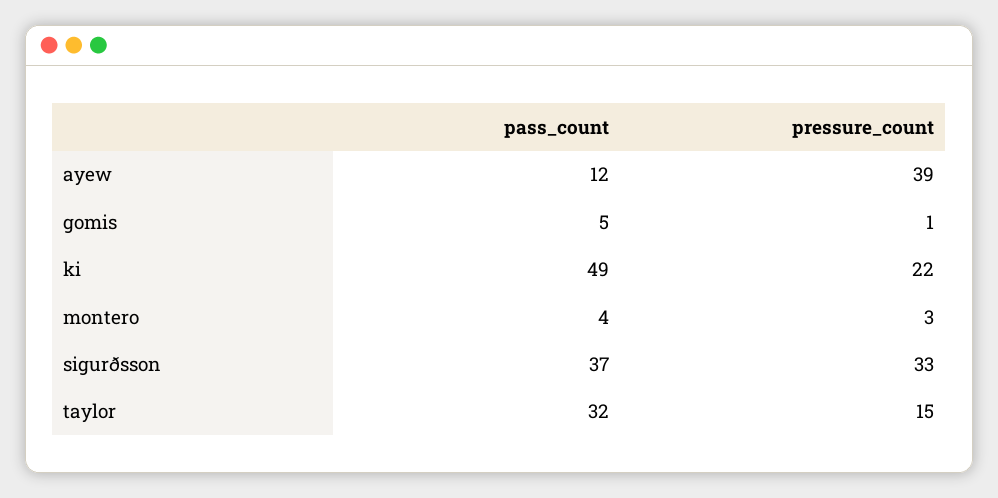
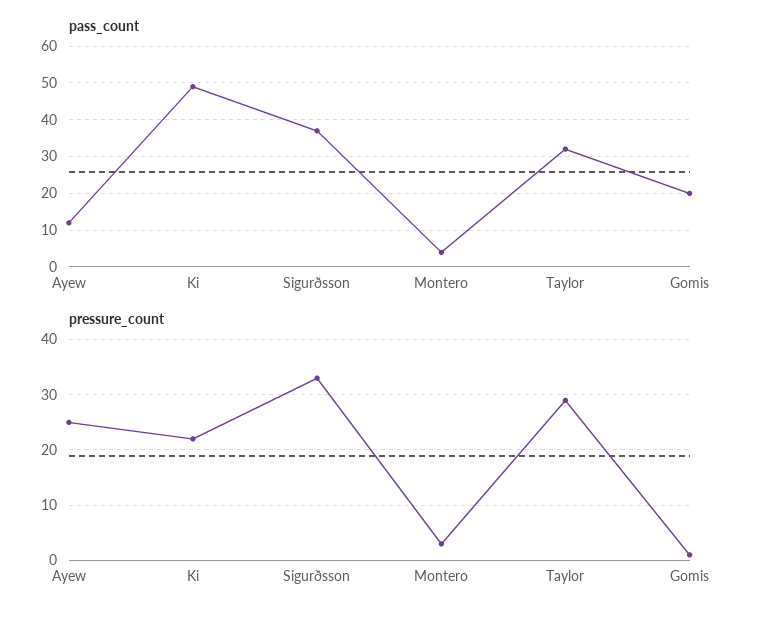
pressure_count, ayew: 39 -> 25
pass_count, gomis: 5 -> 20
pressure_count, taylor: 15 -> 30

